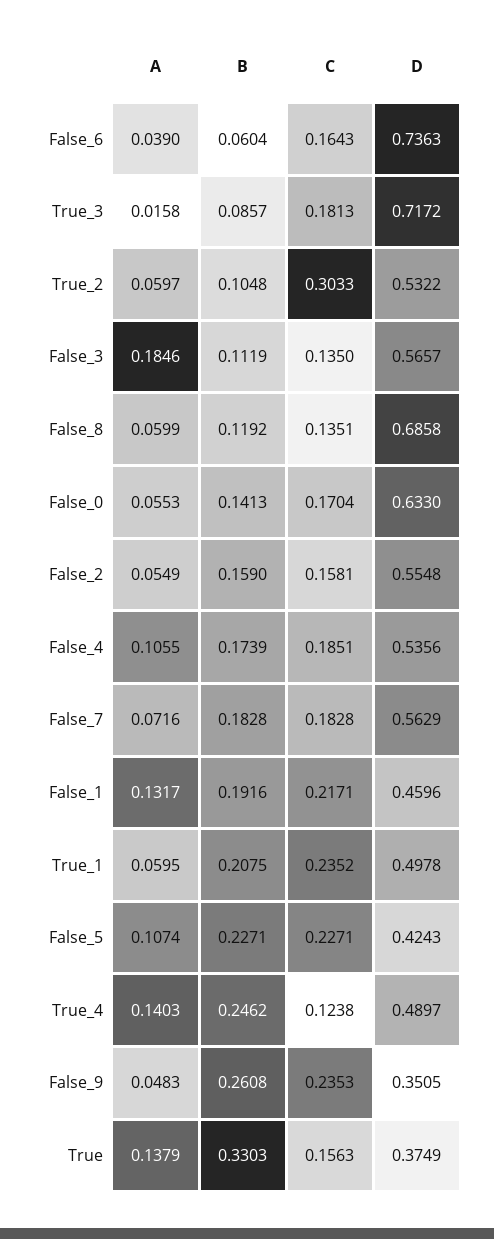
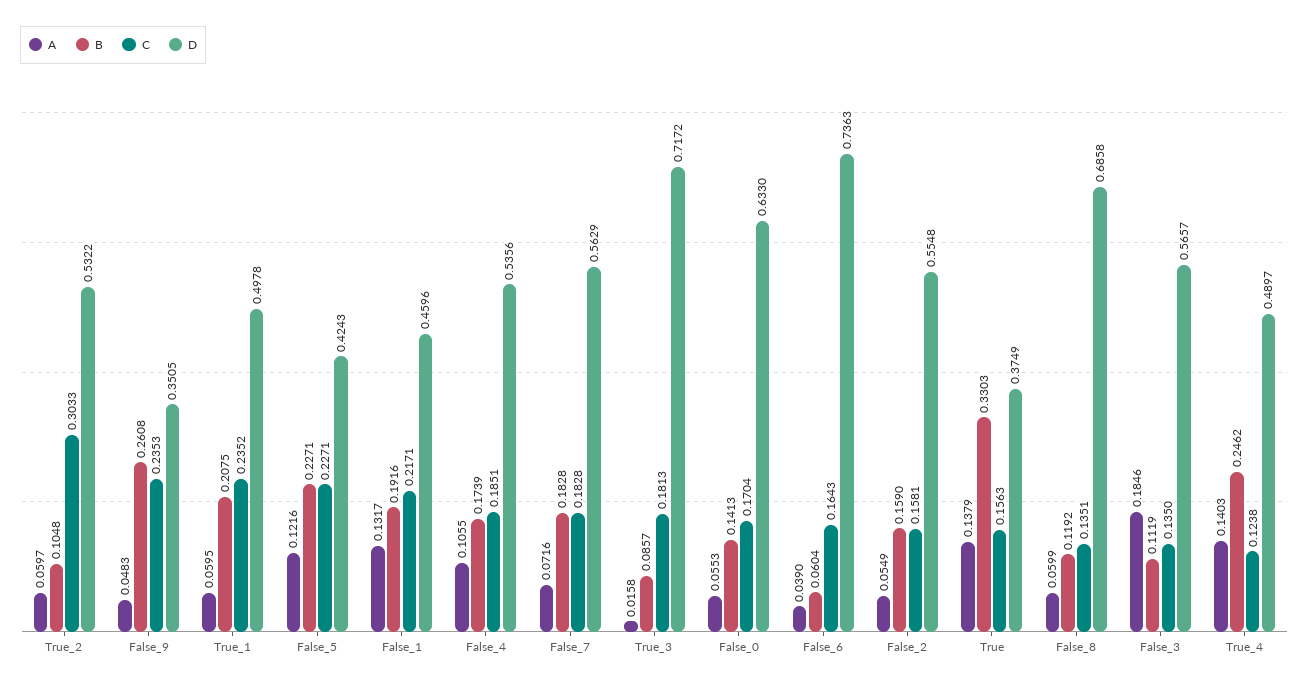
A, False_5: 0.1074 -> 0.1216

